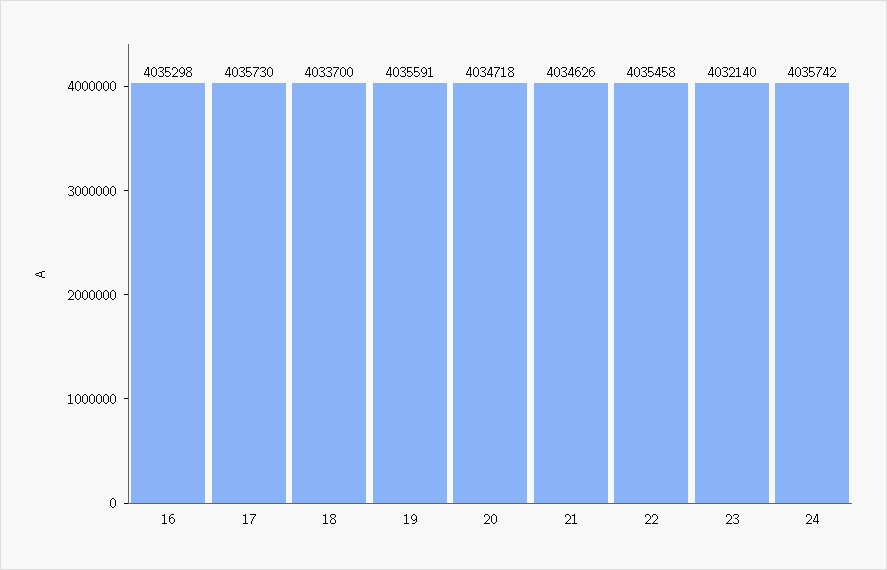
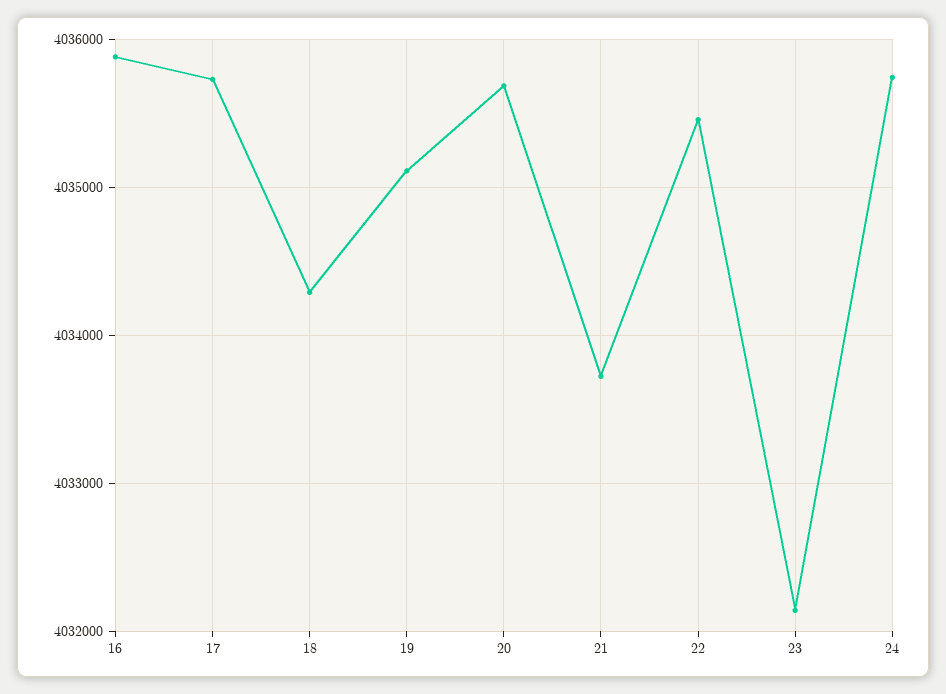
16: 4035298 -> 4035900
18: 4033700 -> 4034300
19: 4035591 -> 4035100
20: 4034718 -> 4035700
21: 4034626 -> 4033700

